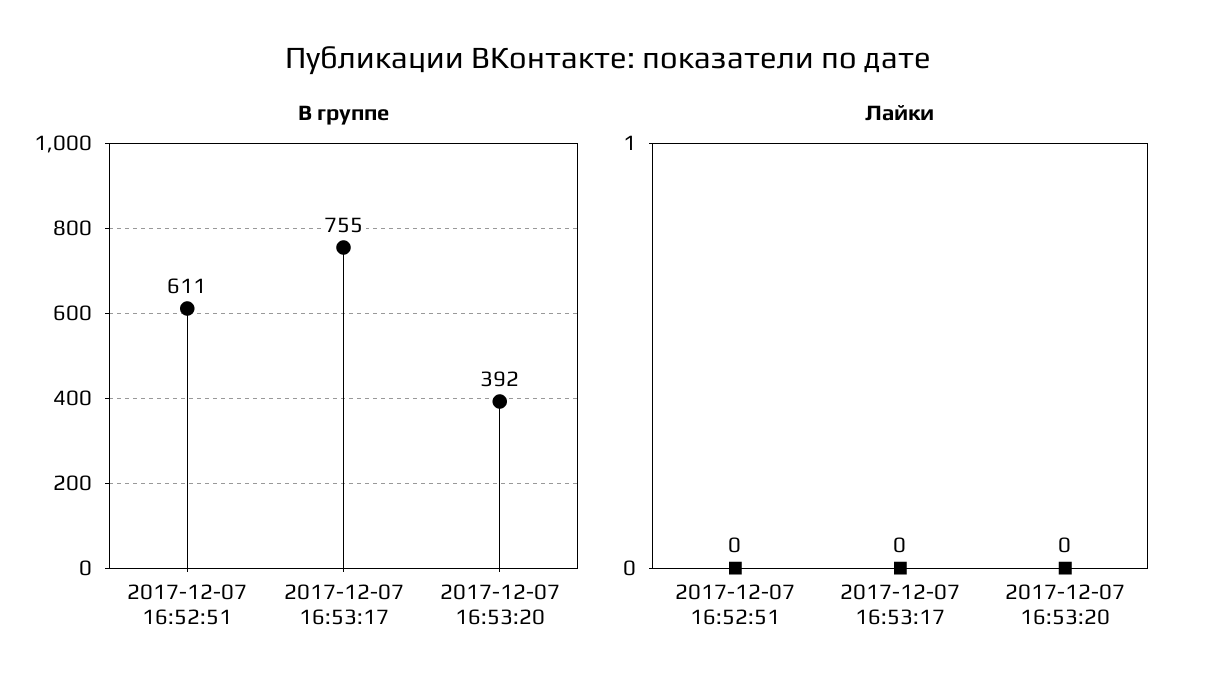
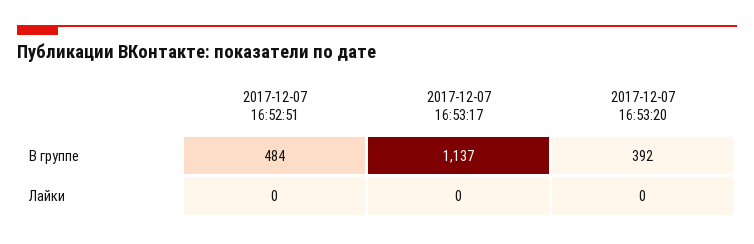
В группе, 2017-12-07 16:52:51: 611 -> 484
В группе, 2017-12-07 16:53:17: 755 -> 1137

